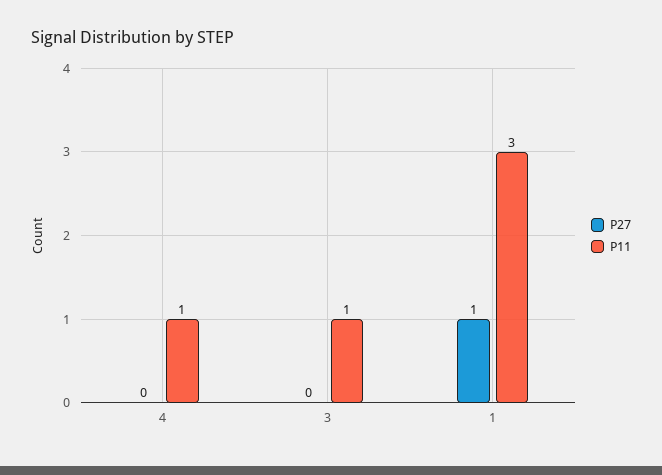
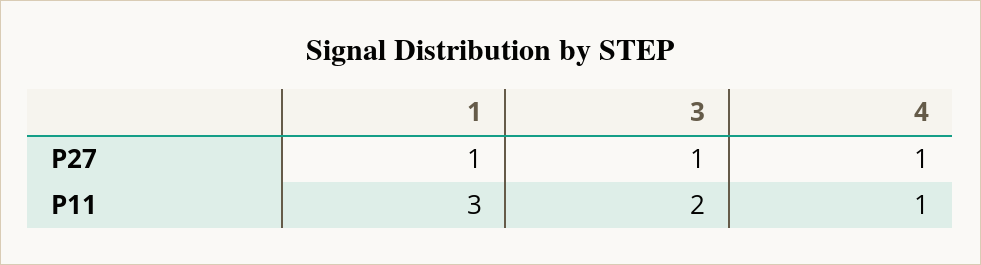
P27, 4: 0 -> 1
P27, 3: 0 -> 1
P11, 3: 1 -> 2

